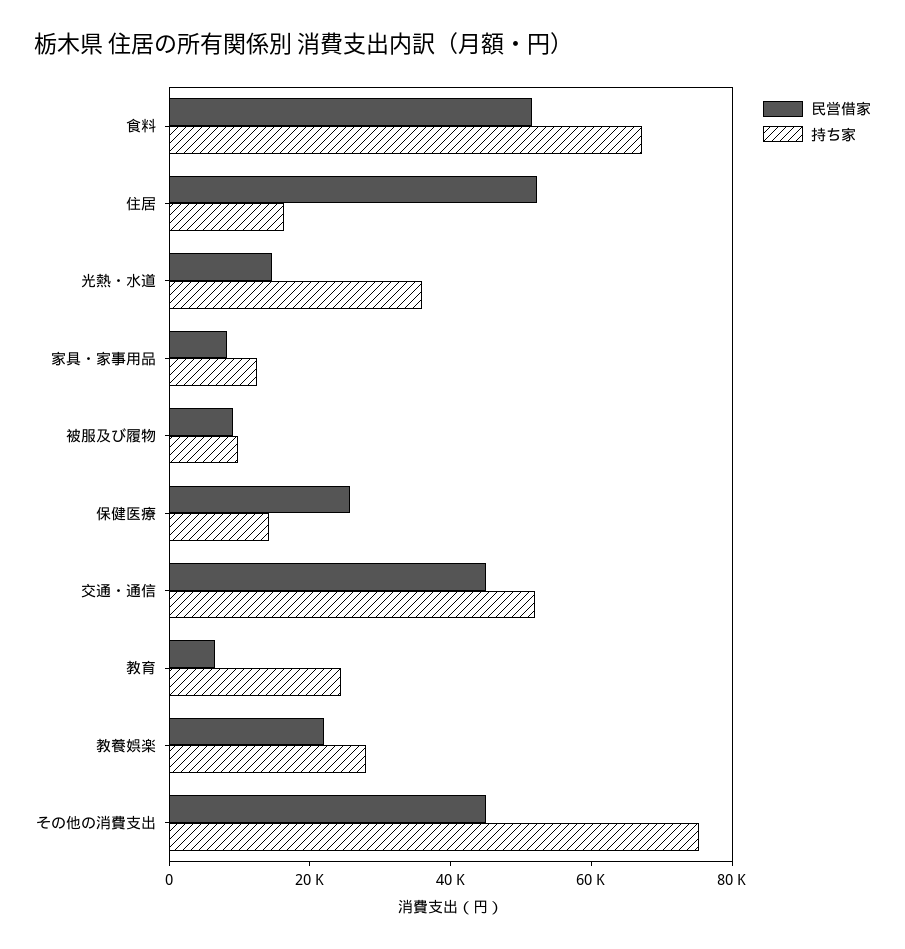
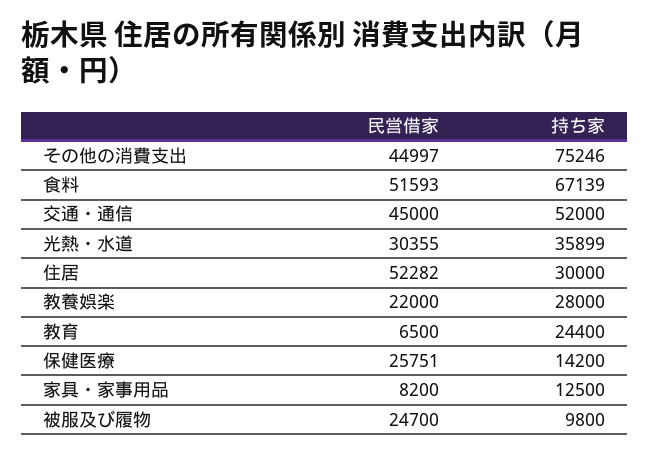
持ち家, 住居: 15000 -> 30000
民営借家, 光熱・水道: 15000 -> 30355
民営借家, 被服及び履物: 10000 -> 24700

